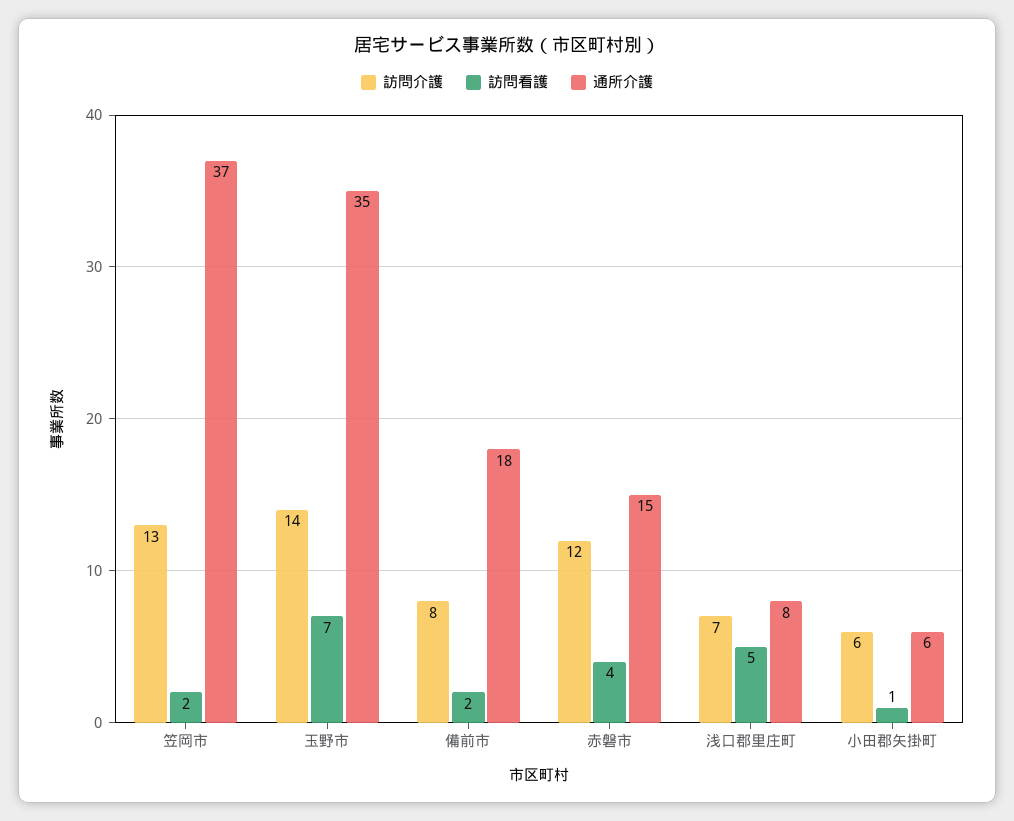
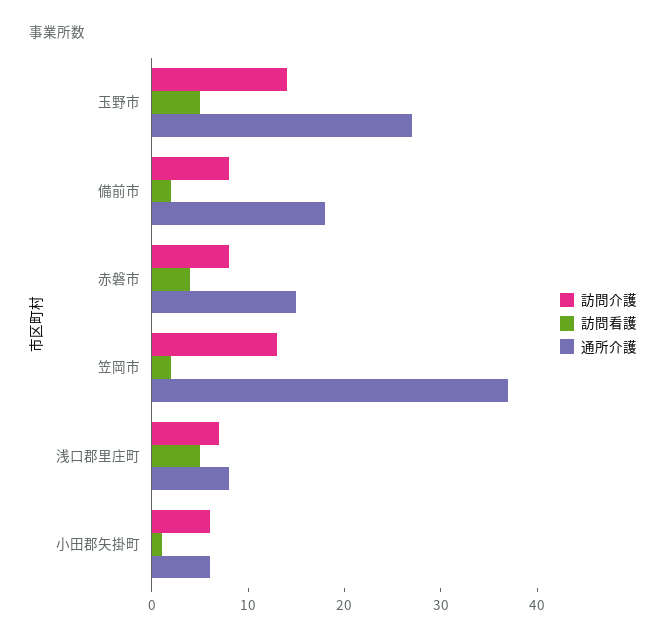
訪問看護, 玉野市: 7 -> 5
通所介護, 玉野市: 35 -> 27
訪問介護, 赤磐市: 12 -> 8

